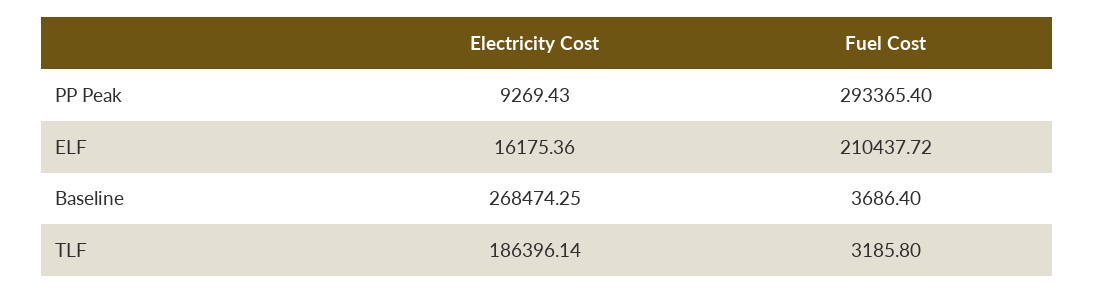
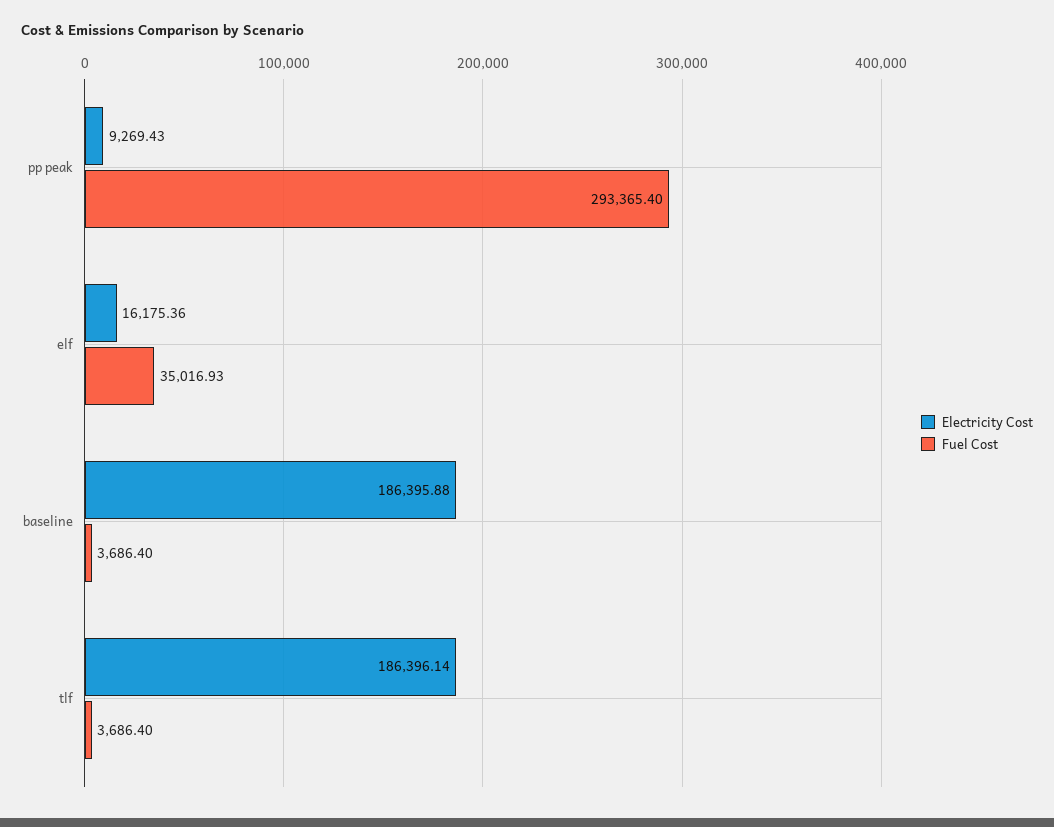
Fuel Cost, ELF: 210437.72 -> 35016.93
Electricity Cost, Baseline: 268474.25 -> 186395.88
Fuel Cost, TLF: 3185.8 -> 3686.4

